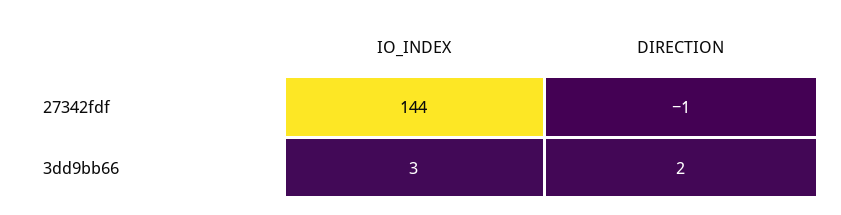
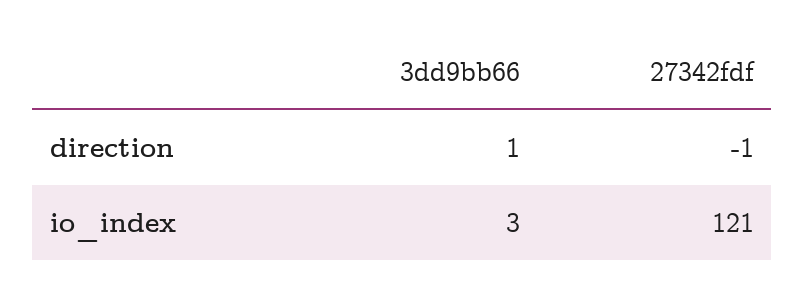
IO_INDEX, 27342fdf: 144 -> 121
DIRECTION, 3dd9bb66: 2 -> 1

